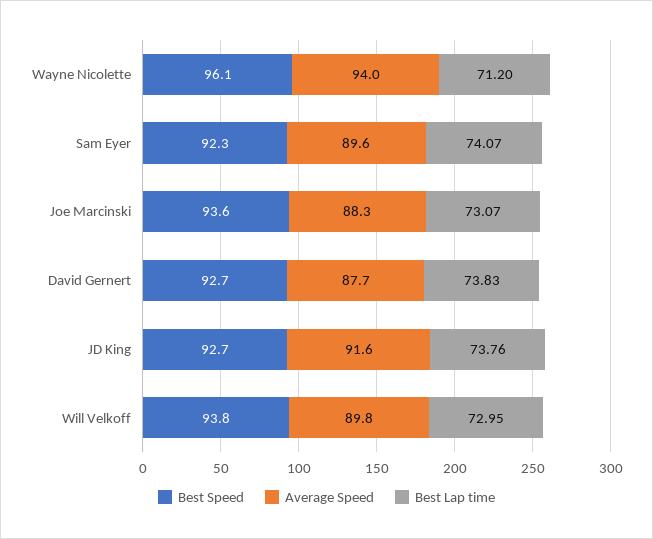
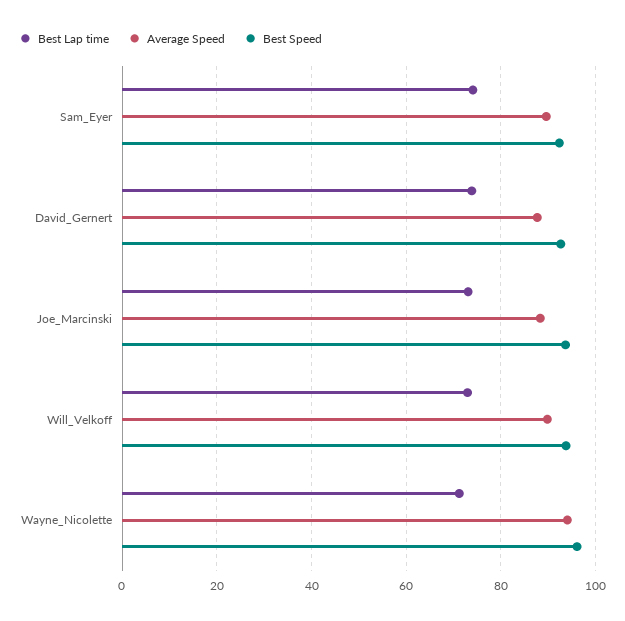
Best Speed, JD King: 92.7 -> none
Average Speed, JD King: 91.6 -> none
Best Lap time, JD King: 73.76 -> none

